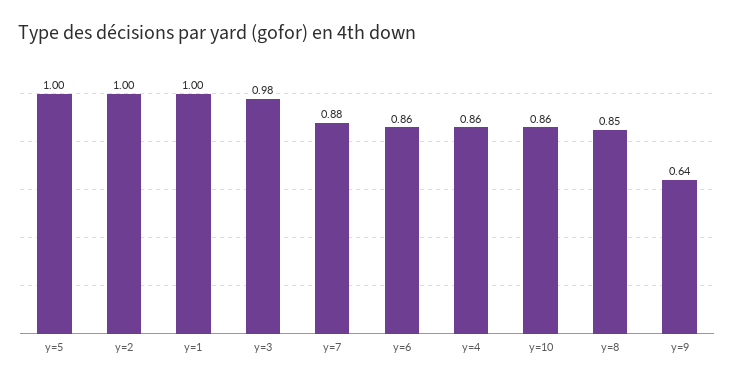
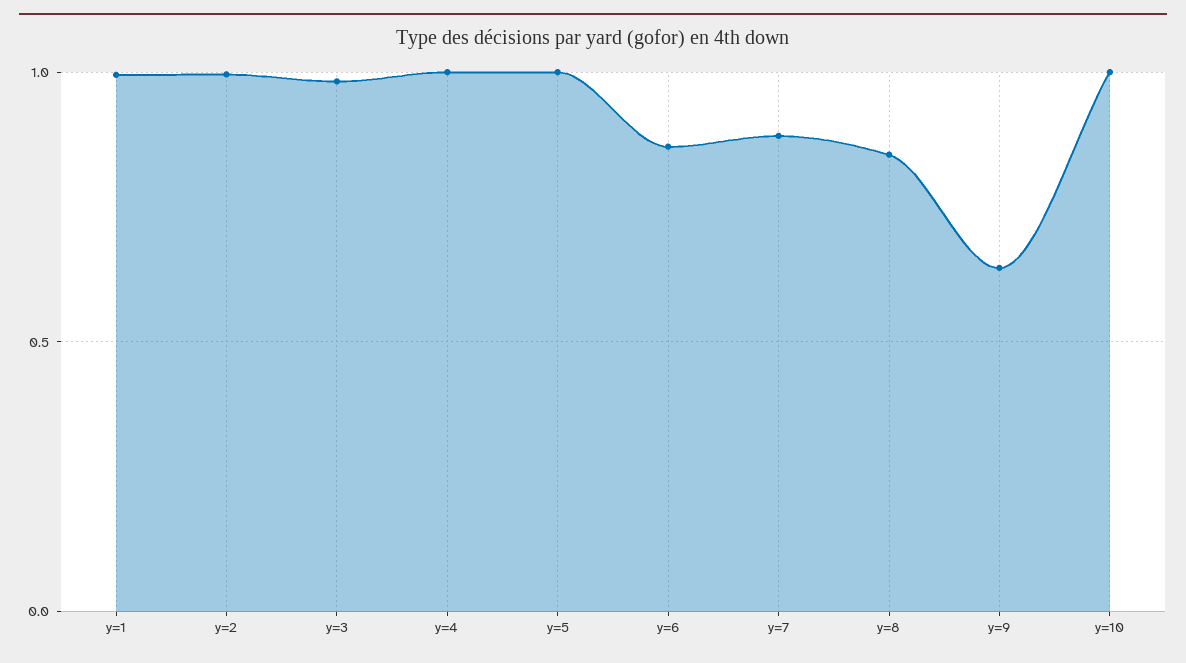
y=4: 0.86 -> 1
y=10: 0.86 -> 1

